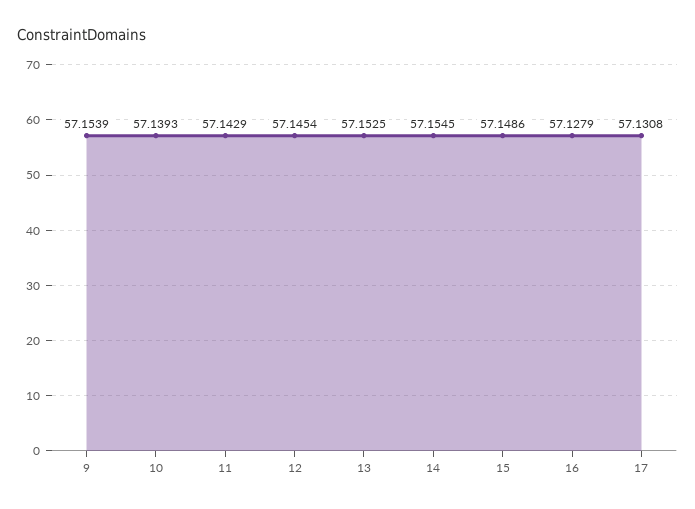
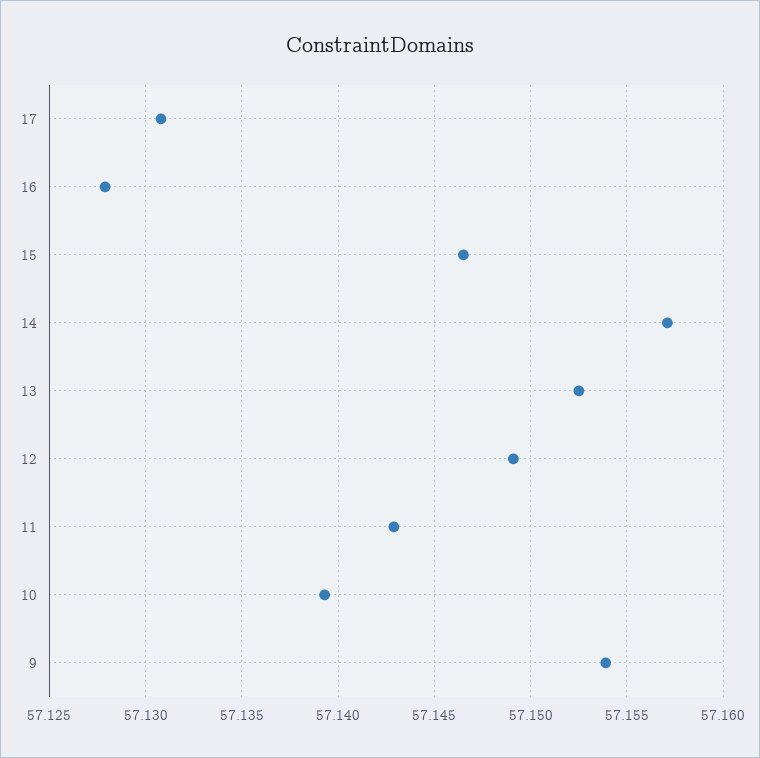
12: 57.1454 -> 57.149
14: 57.1545 -> 57.157
15: 57.1486 -> 57.1465

